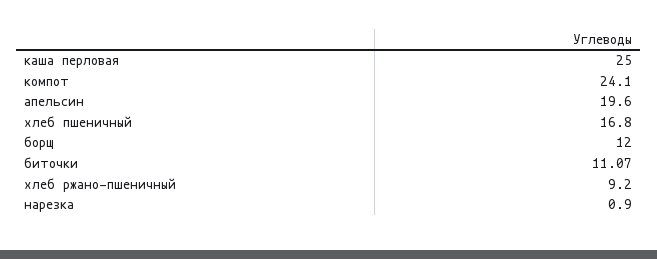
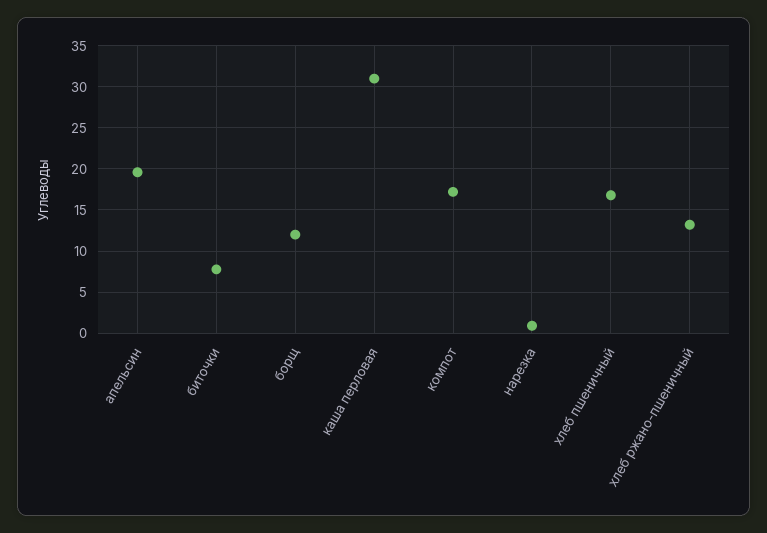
каша перловая: 25 -> 31
компот: 24.1 -> 17
биточки: 11.07 -> 8
хлеб ржано-пшеничный: 9.2 -> 13

